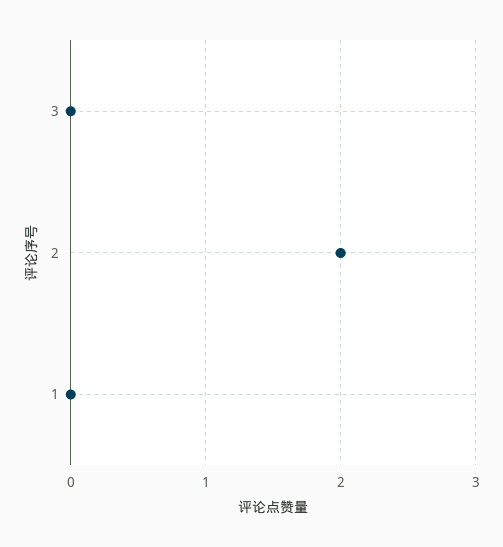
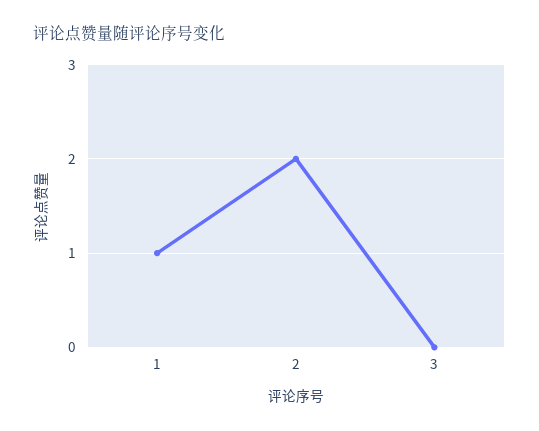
1: 0 -> 1

